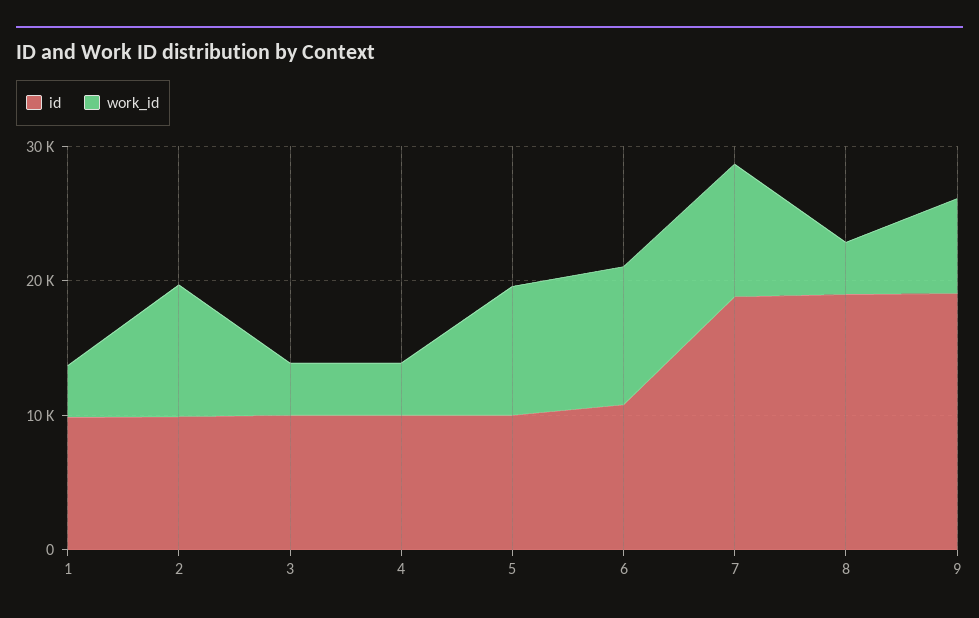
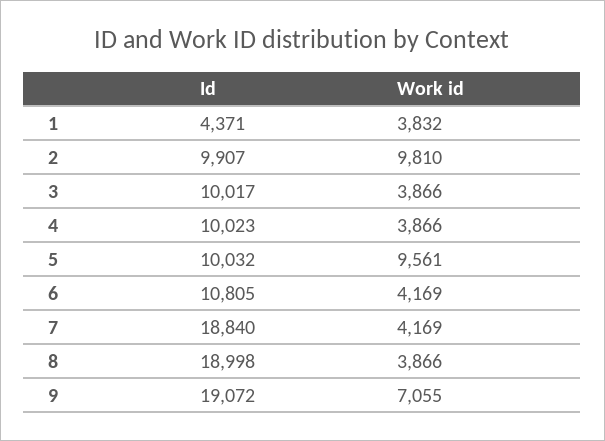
id, 1: 10000 -> 4371
work_id, 6: 10000 -> 4169
work_id, 7: 10000 -> 4169

